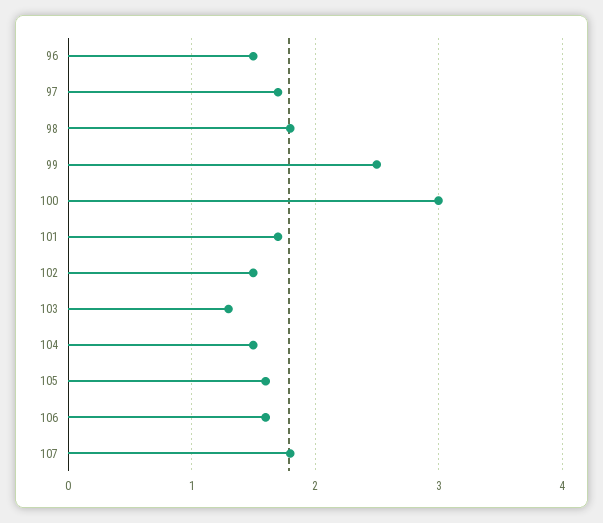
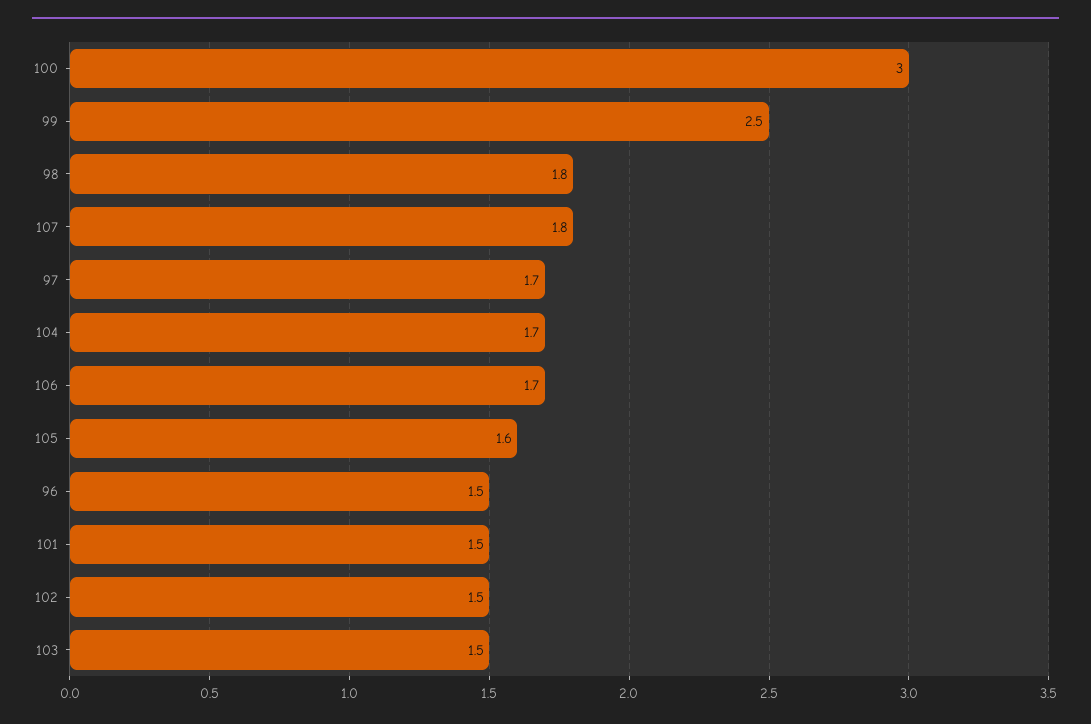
101: 1.7 -> 1.5
103: 1.3 -> 1.5
104: 1.5 -> 1.7
106: 1.6 -> 1.7

